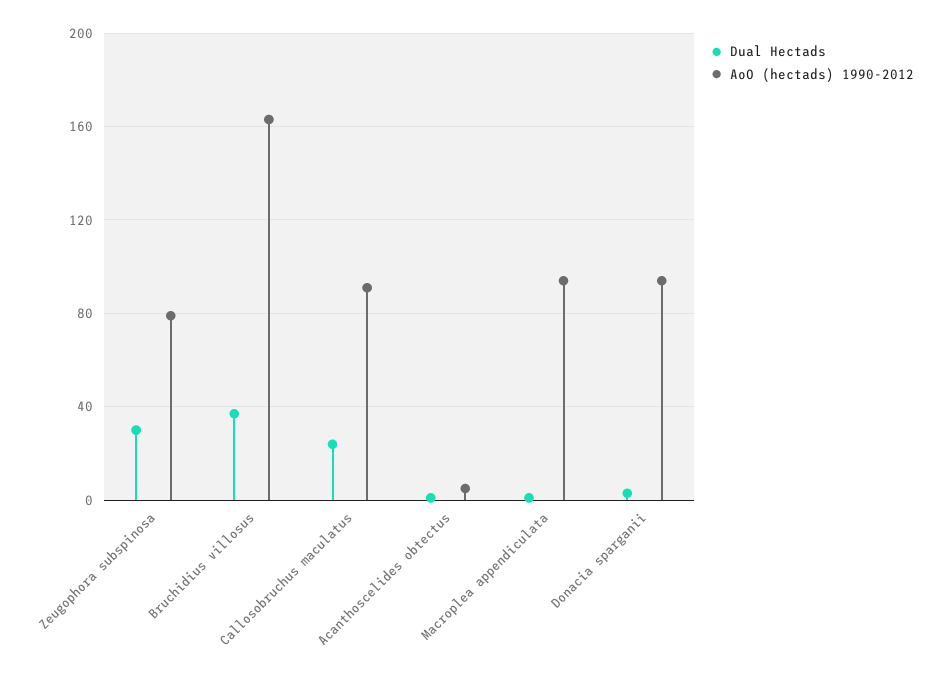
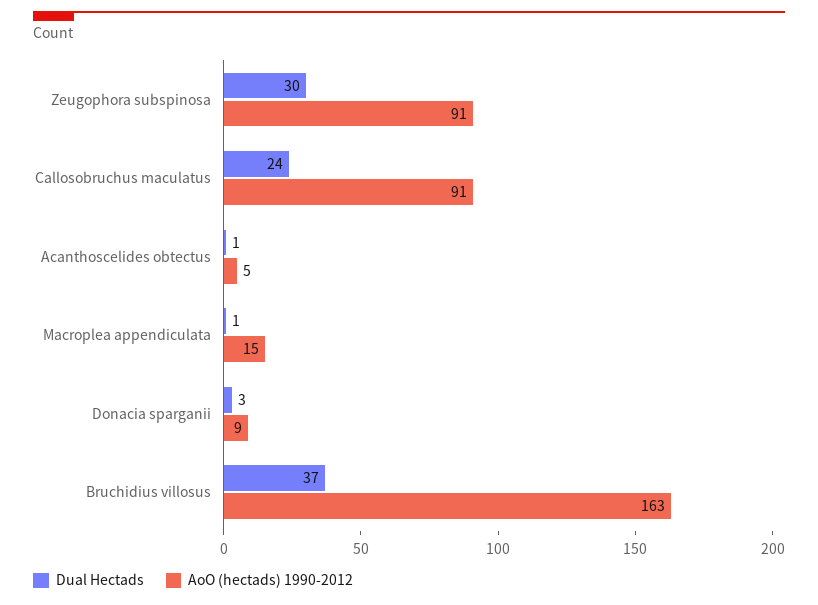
AoO (hectads) 1990-2012, Zeugophora subspinosa: 80 -> 91
AoO (hectads) 1990-2012, Macroplea appendiculata: 95 -> 15
AoO (hectads) 1990-2012, Donacia sparganii: 95 -> 9

